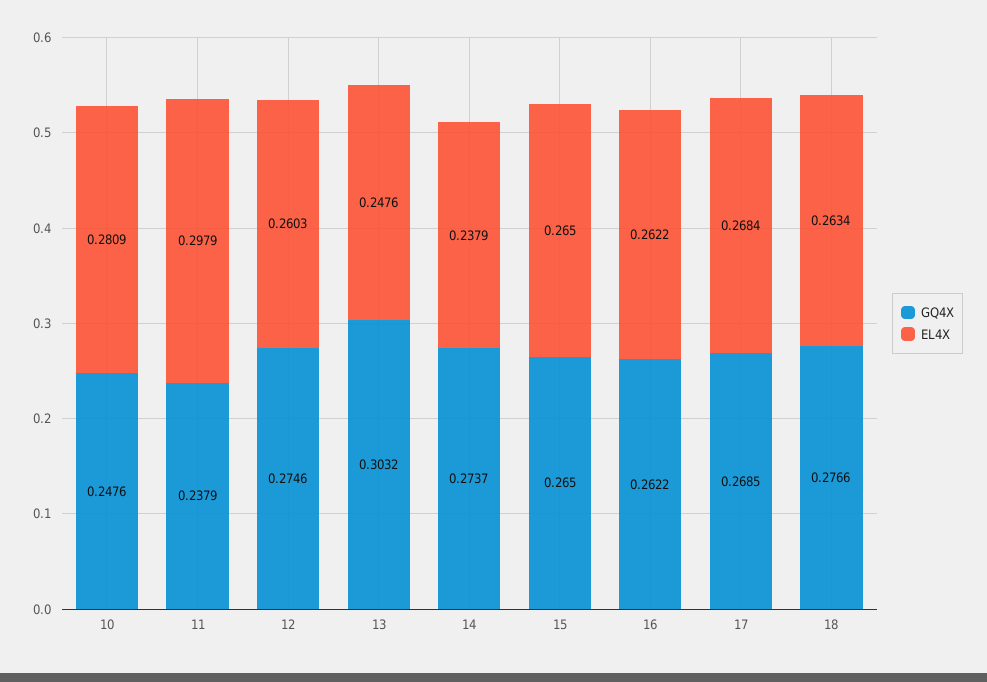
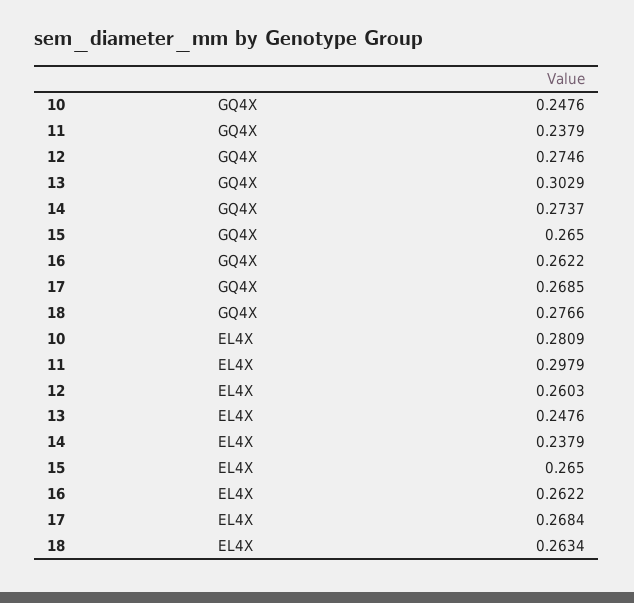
GQ4X, 13: 0.3032 -> 0.3029

